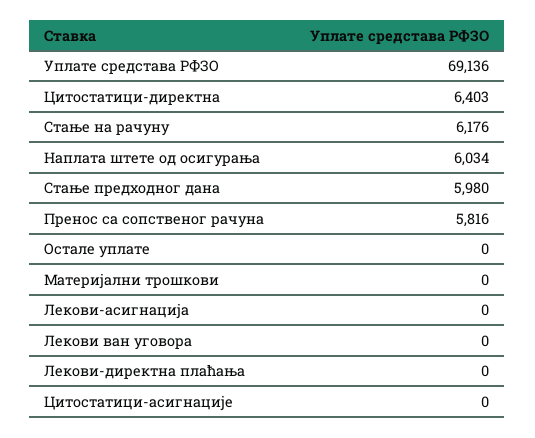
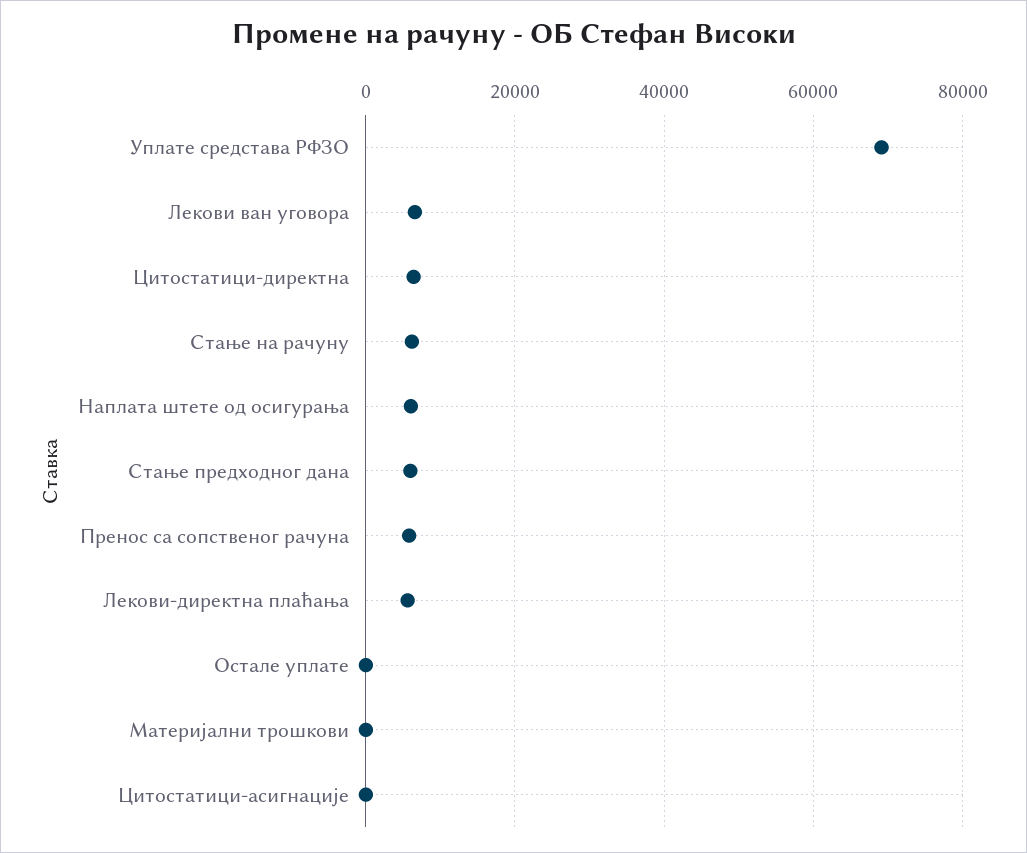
Лекови-асигнација: 0 -> none
Лекови ван уговора: 0 -> 6000
Лекови-директна плаћања: 0 -> 6000

